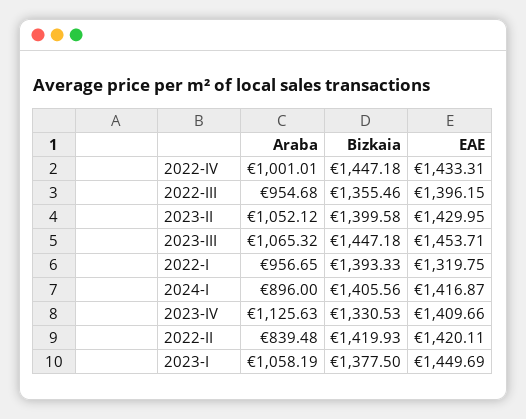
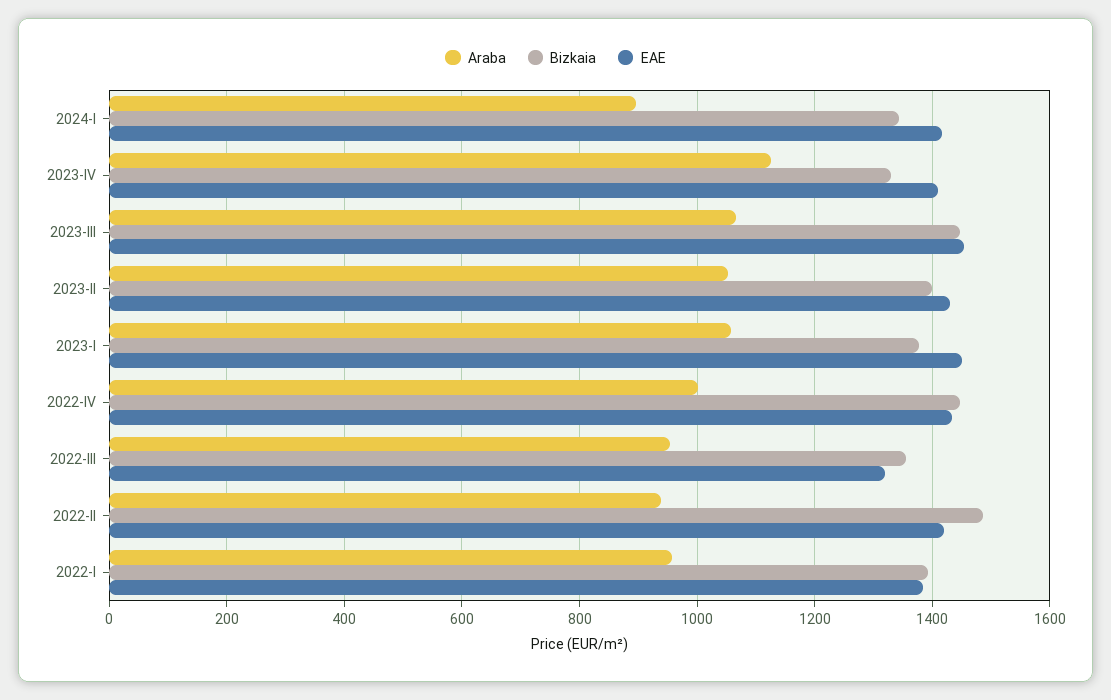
EAE, 2022-III: 1396.15 -> 1320
EAE, 2022-I: 1319.75 -> 1380
Bizkaia, 2024-I: 1405.56 -> 1340
Araba, 2022-II: 839.48 -> 940
Bizkaia, 2022-II: 1419.93 -> 1480

